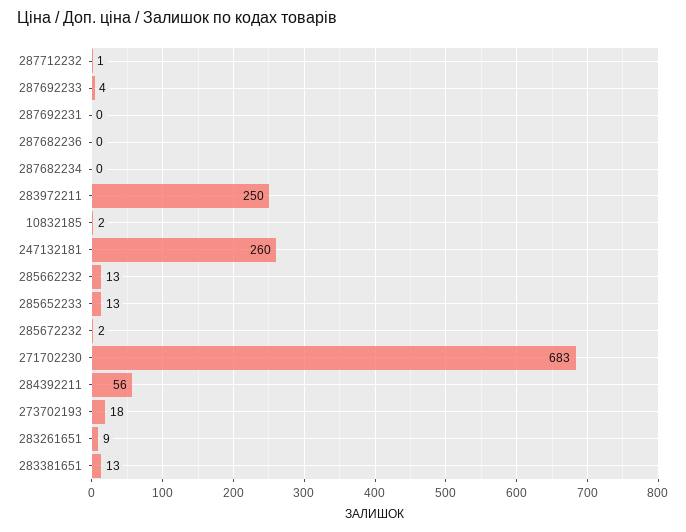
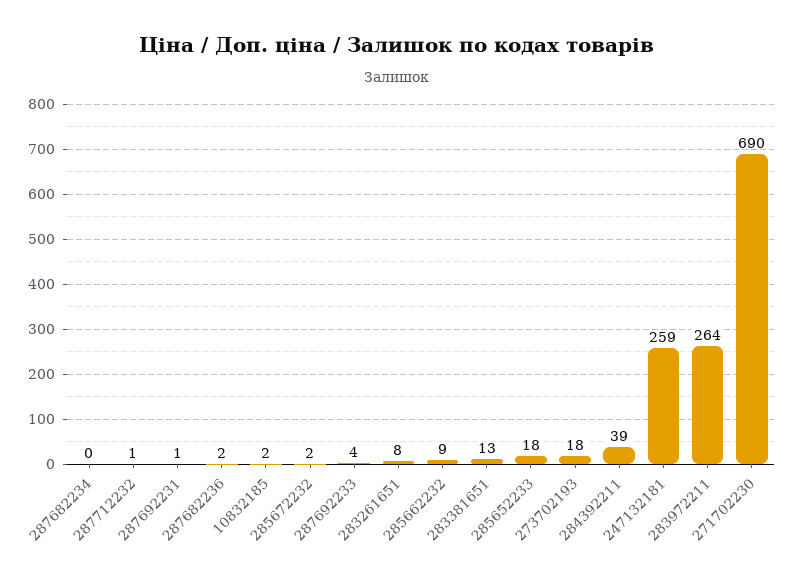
287692231: 0 -> 1
287682236: 0 -> 2
283972211: 250 -> 264
247132181: 260 -> 259
285662232: 13 -> 9
285652233: 13 -> 18
271702230: 683 -> 690
284392211: 56 -> 39
283261651: 9 -> 8

